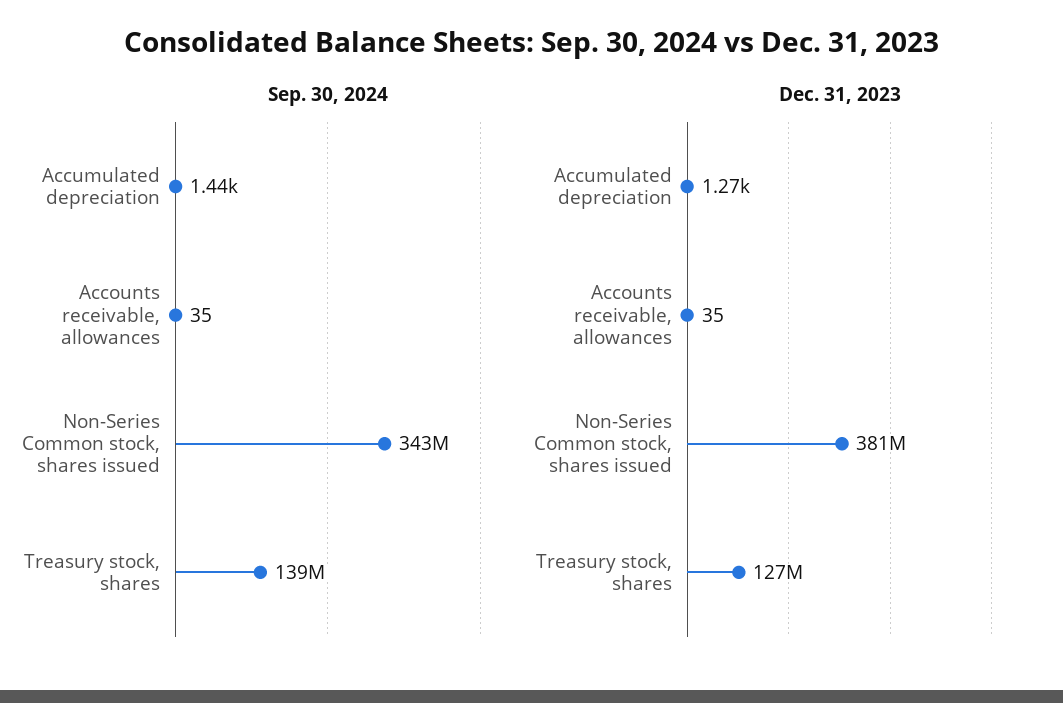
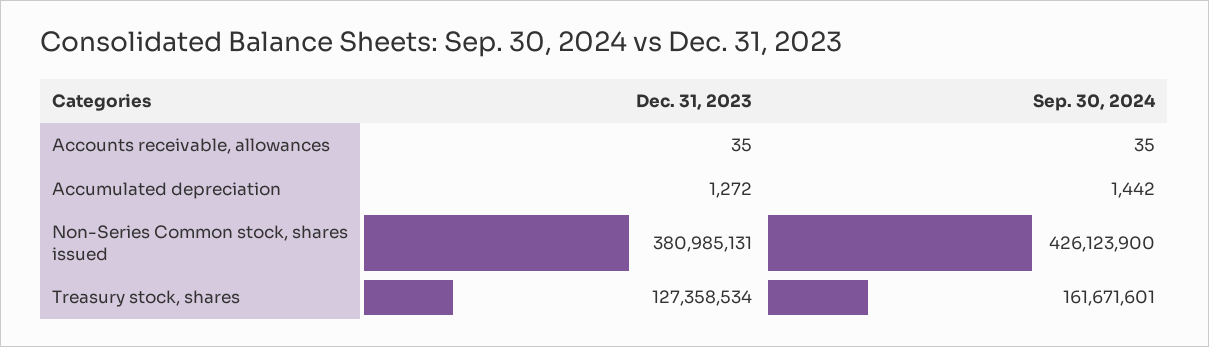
Sep. 30, 2024, Non-Series Common stock, shares issued: 343000000 -> 426123900
Sep. 30, 2024, Treasury stock, shares: 139000000 -> 161671601

